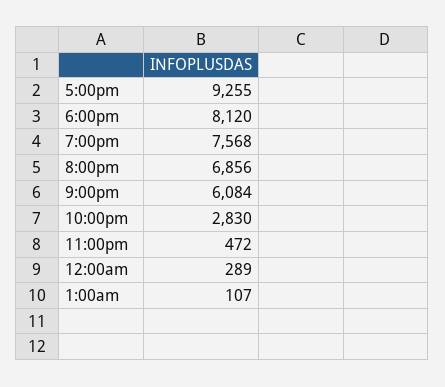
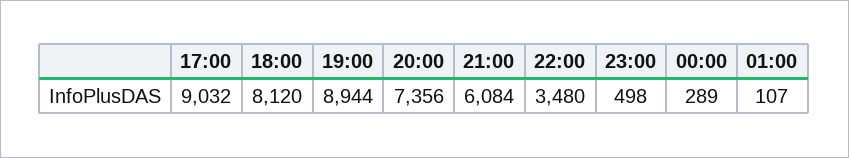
5:00pm: 9255 -> 9032
7:00pm: 7568 -> 8944
8:00pm: 6856 -> 7356
10:00pm: 2830 -> 3480
11:00pm: 472 -> 498

